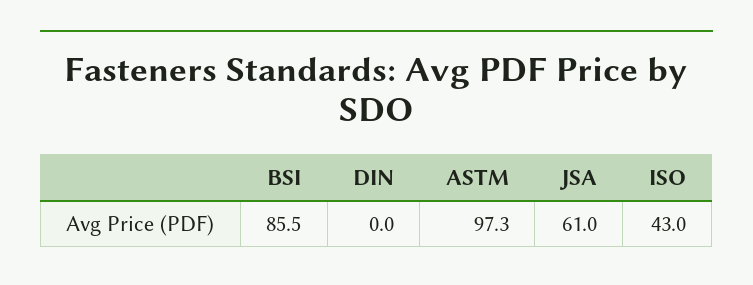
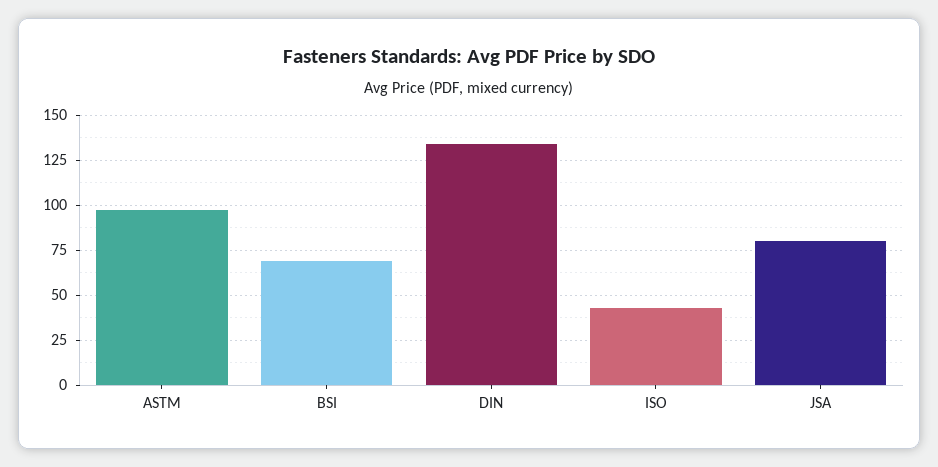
BSI: 85.5 -> 70
DIN: 0 -> 135
JSA: 61 -> 80

